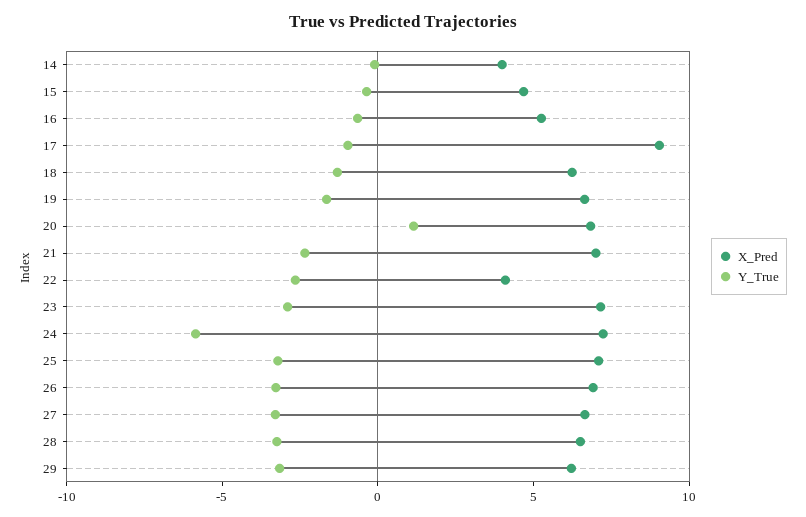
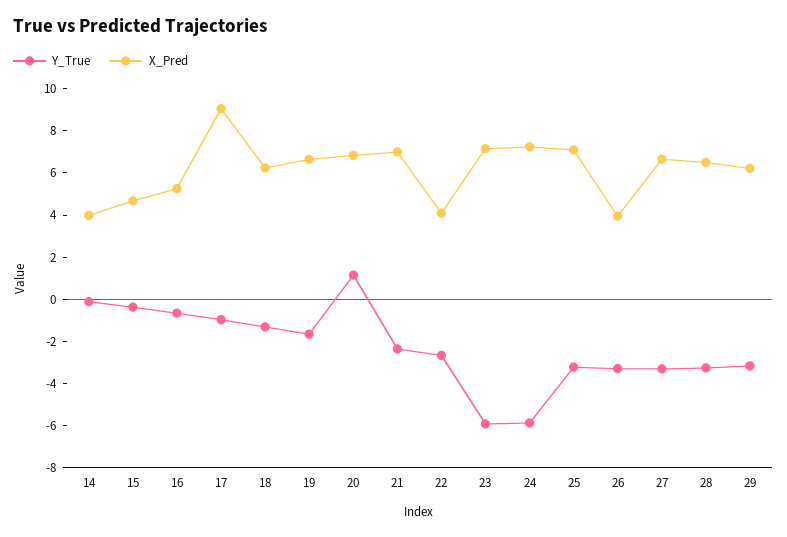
Y_True, 23: -3 -> -6
X_Pred, 26: 7 -> 4

